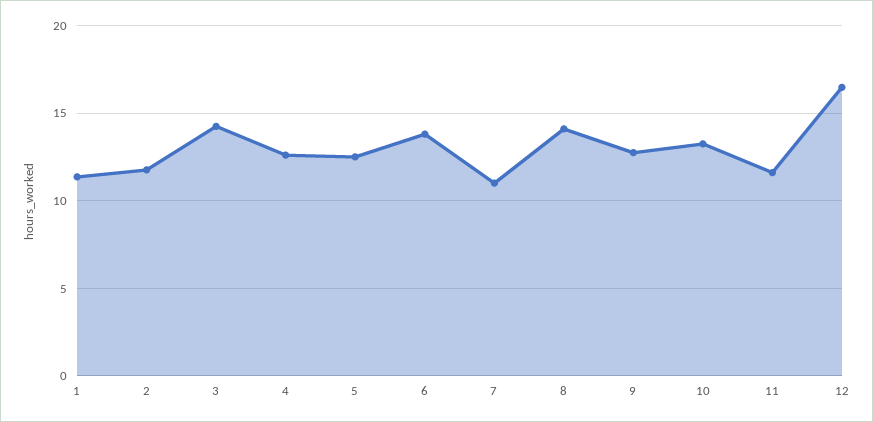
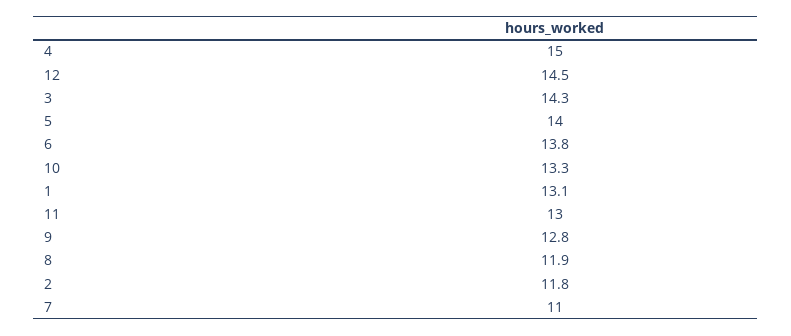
1: 11.5 -> 13.1
4: 12.5 -> 15
5: 12.5 -> 14
8: 14 -> 11.9
11: 11.5 -> 13
12: 16.5 -> 14.5

